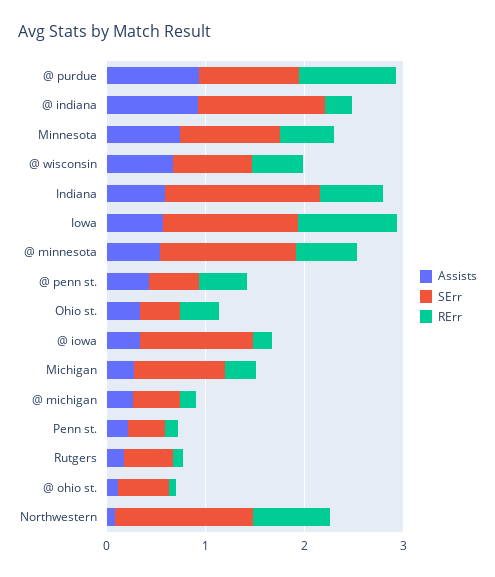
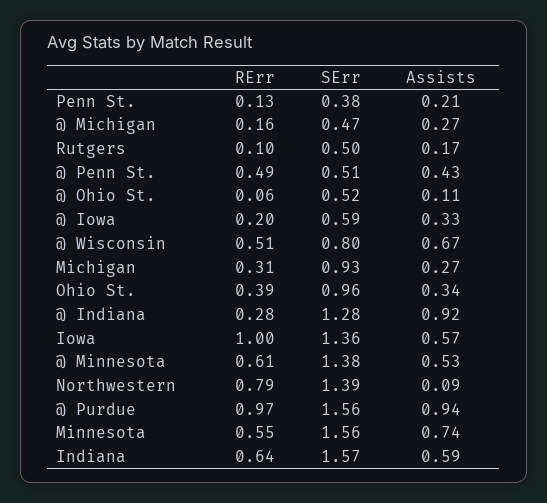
SErr, @ purdue: 1 -> 1.56
SErr, Minnesota: 1 -> 1.56
SErr, Ohio st.: 0.4 -> 0.96
SErr, @ iowa: 1.2 -> 0.59

